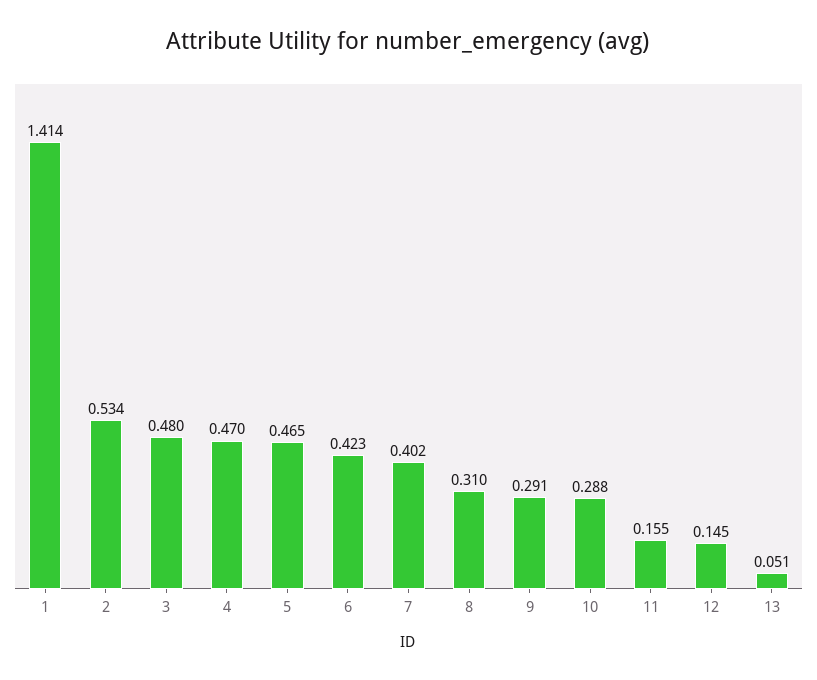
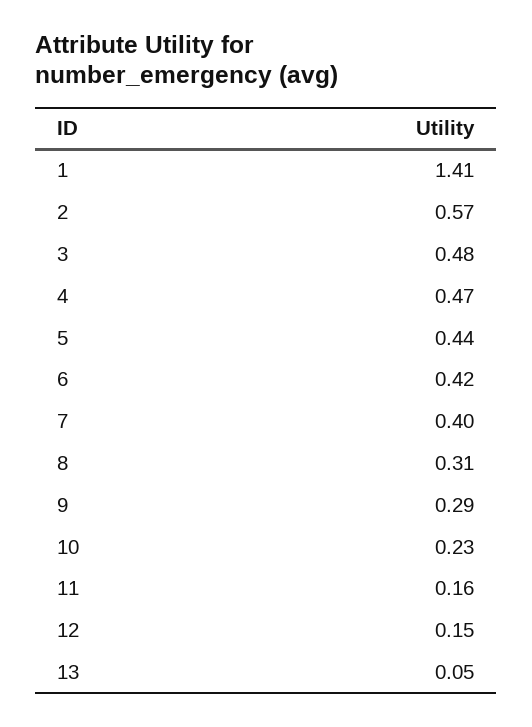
2: 0.534 -> 0.57
5: 0.465 -> 0.44
10: 0.288 -> 0.23

